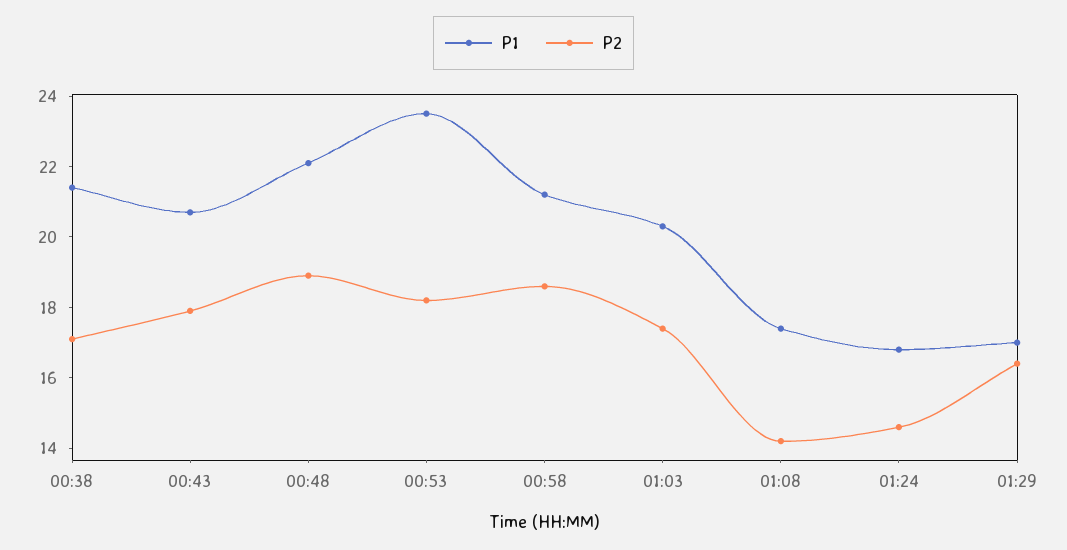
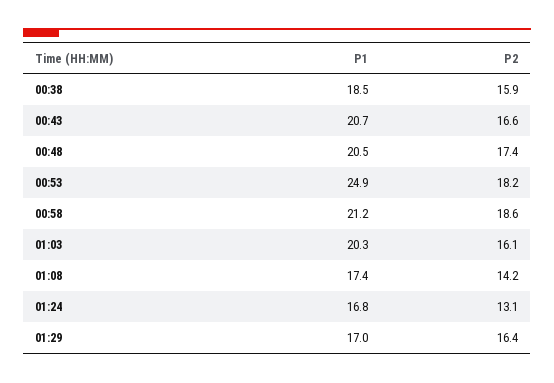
P1, 00:38: 21.5 -> 18.5
P2, 00:38: 17 -> 15.9
P2, 00:43: 18 -> 16.6
P1, 00:48: 22 -> 20.5
P2, 00:48: 19 -> 17.4
P1, 00:53: 23.5 -> 24.9
P2, 01:03: 17.5 -> 16.1
P2, 01:24: 14.5 -> 13.1

